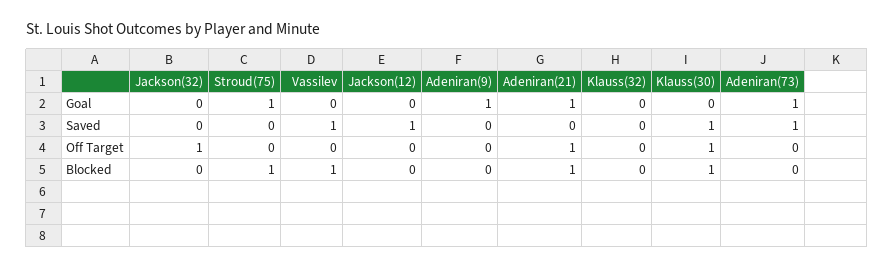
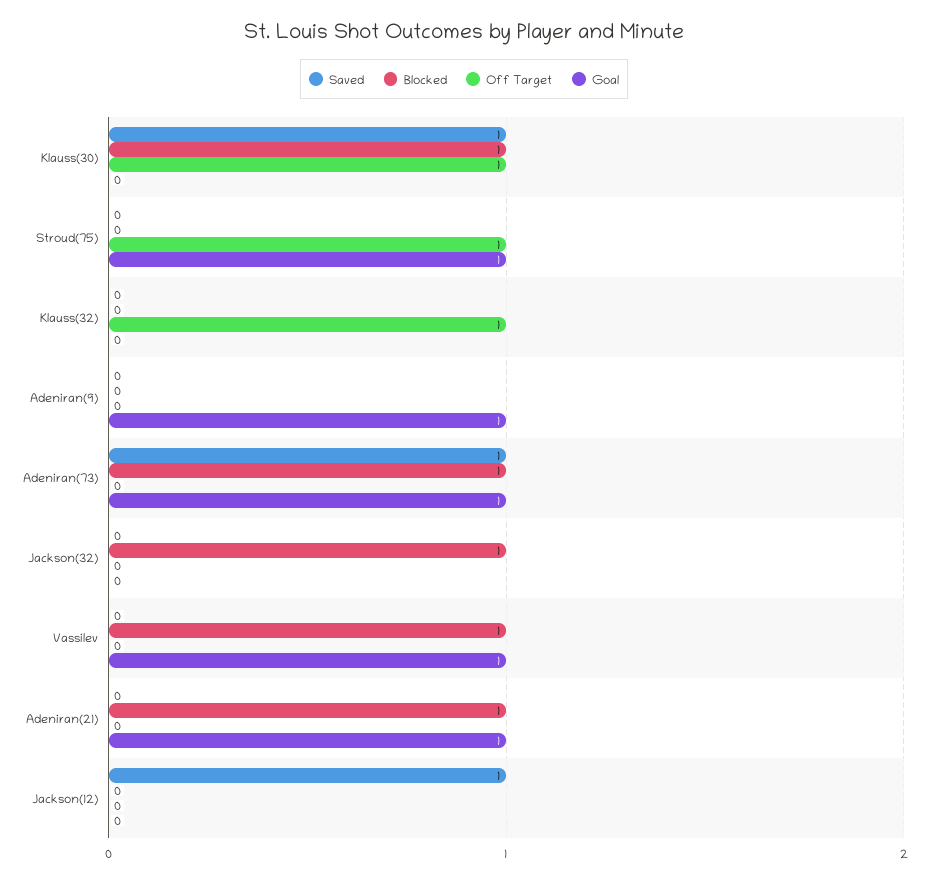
Goal, Vassilev: 0 -> 1
Saved, Vassilev: 1 -> 0
Off Target, Jackson(32): 1 -> 0
Off Target, Stroud(75): 0 -> 1
Off Target, Adeniran(21): 1 -> 0
Off Target, Klauss(32): 0 -> 1
Blocked, Jackson(32): 0 -> 1
Blocked, Stroud(75): 1 -> 0
Blocked, Adeniran(73): 0 -> 1

